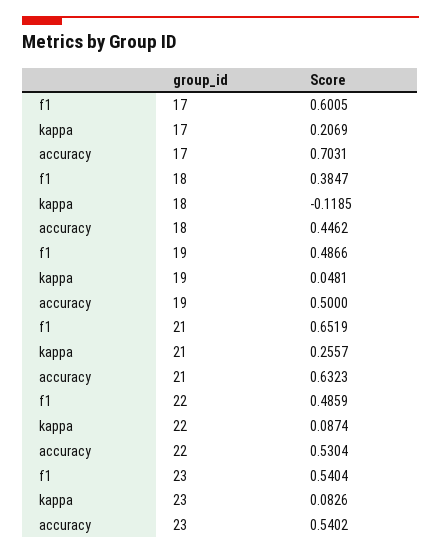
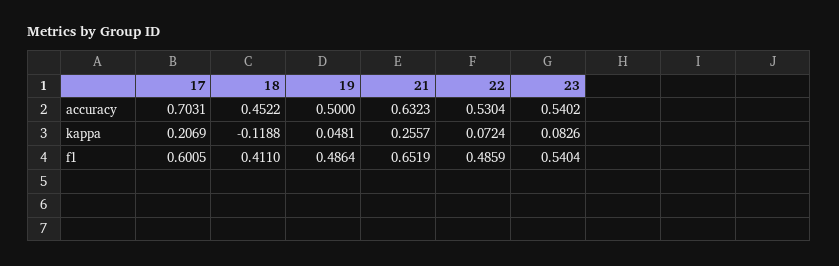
f1, 18: 0.3847 -> 0.411
kappa, 18: -0.1185 -> -0.1188
accuracy, 18: 0.4462 -> 0.4522
f1, 19: 0.4866 -> 0.4864
kappa, 22: 0.0874 -> 0.0724

